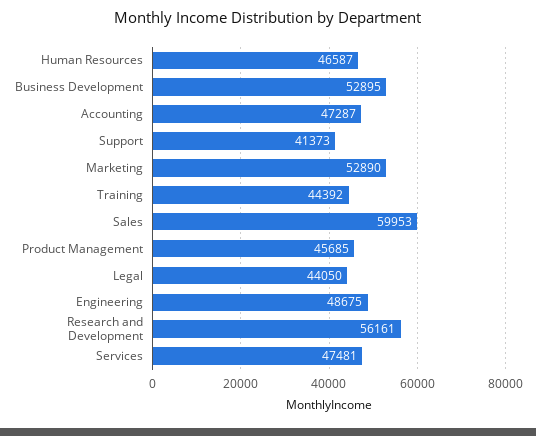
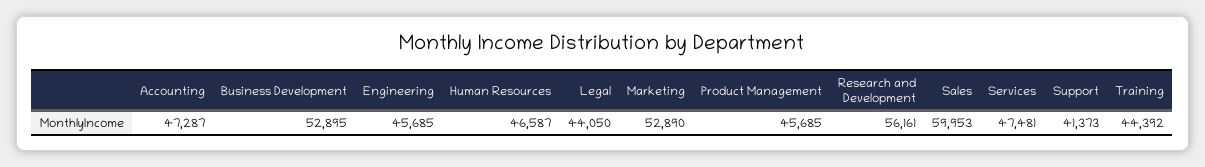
Engineering: 48675 -> 45685

